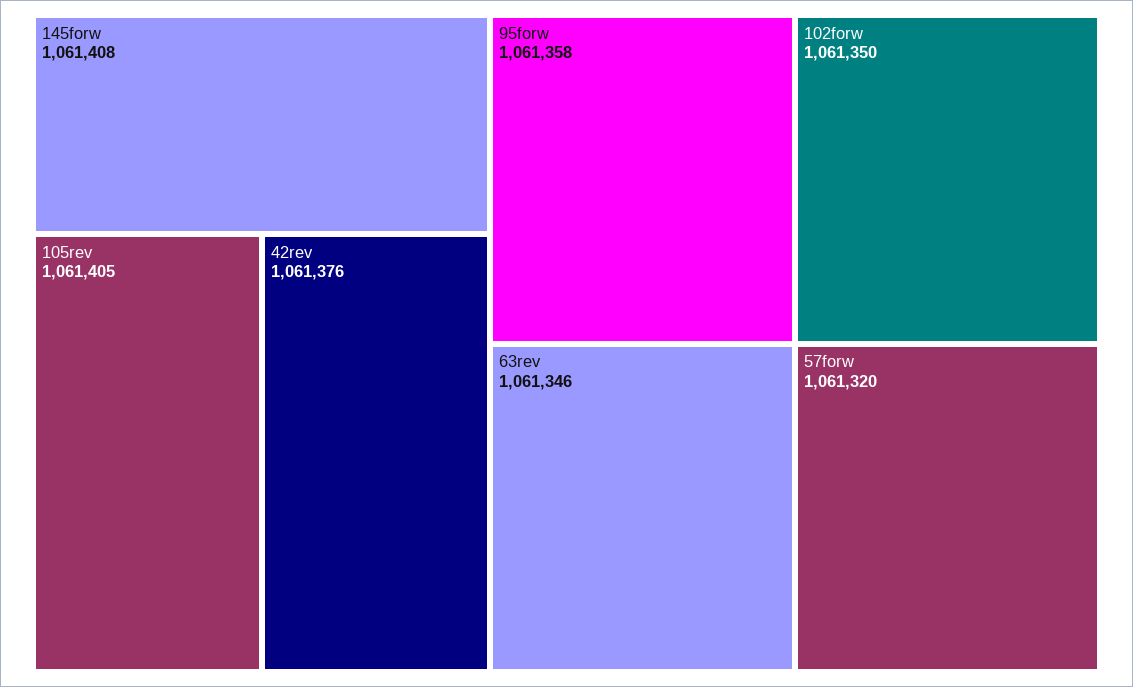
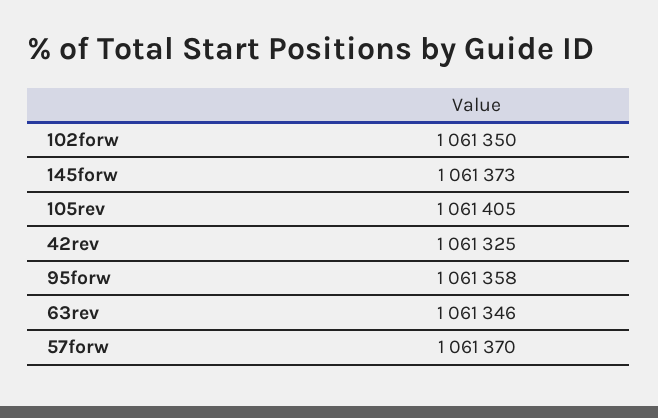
145forw: 1061408 -> 1061373
42rev: 1061376 -> 1061325
57forw: 1061320 -> 1061370

